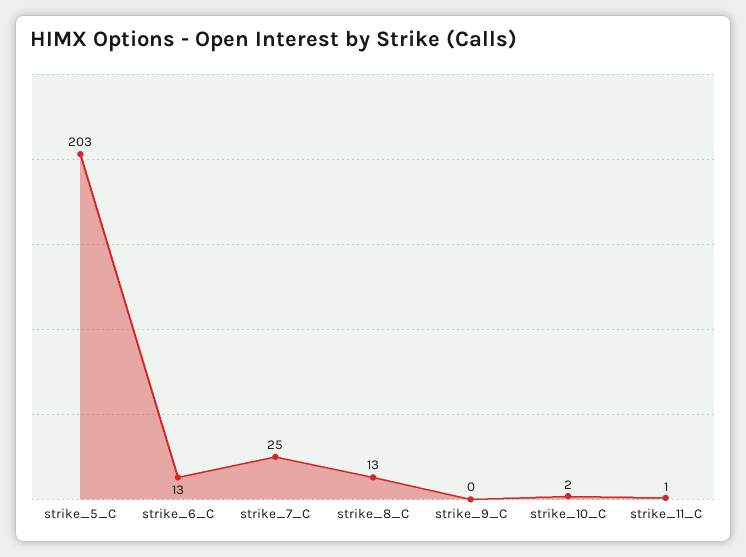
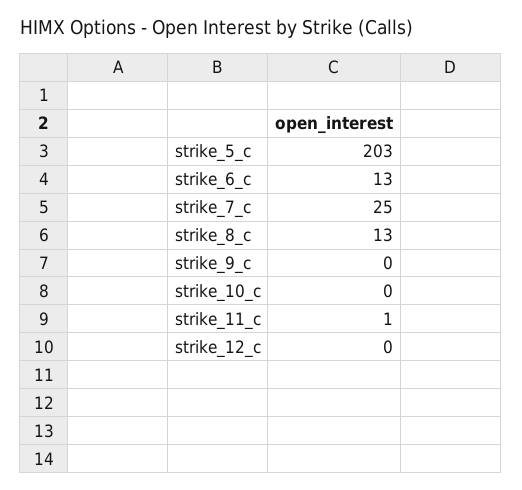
strike_10_C: 2 -> 0
strike_12_c: none -> 0

